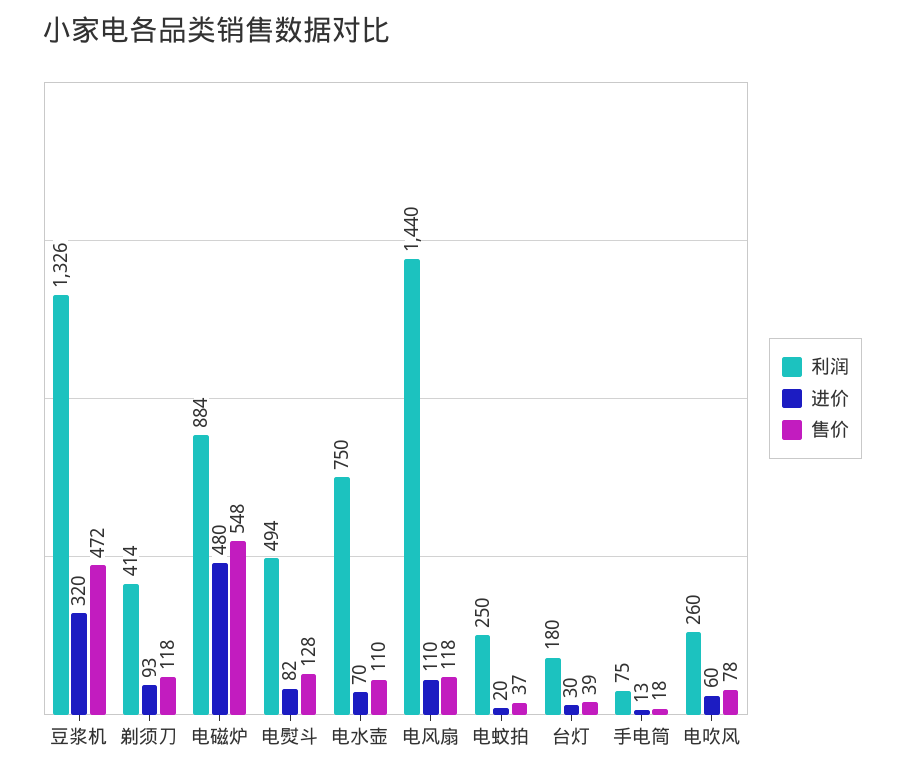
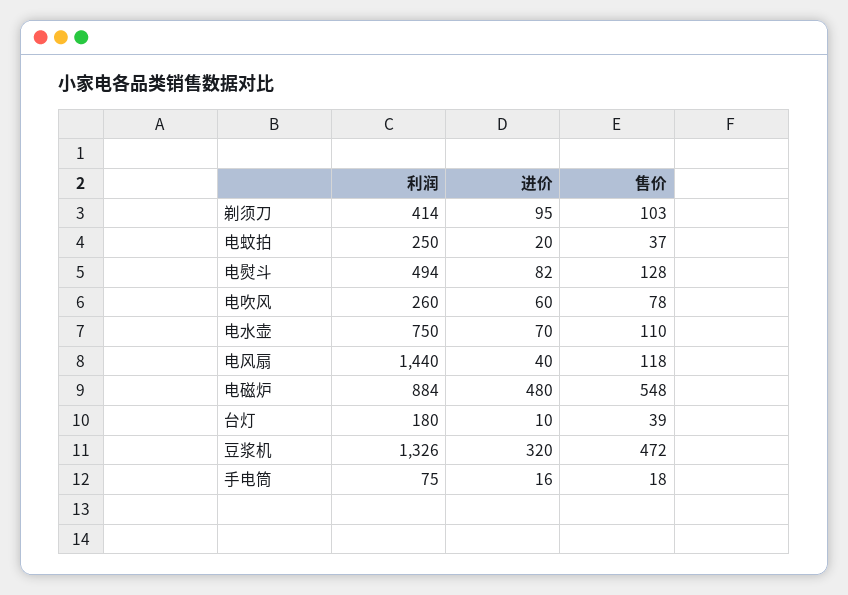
进价, 剃须刀: 93 -> 95
售价, 剃须刀: 118 -> 103
进价, 电风扇: 110 -> 40
进价, 台灯: 30 -> 10
进价, 手电筒: 13 -> 16

